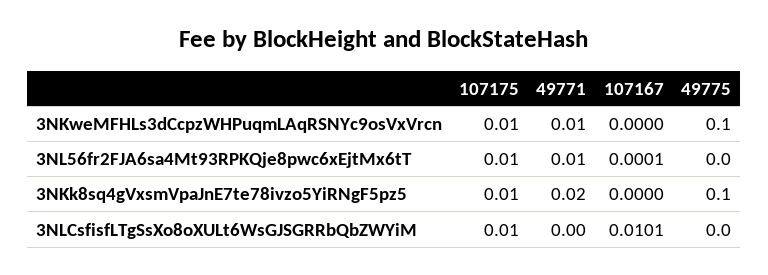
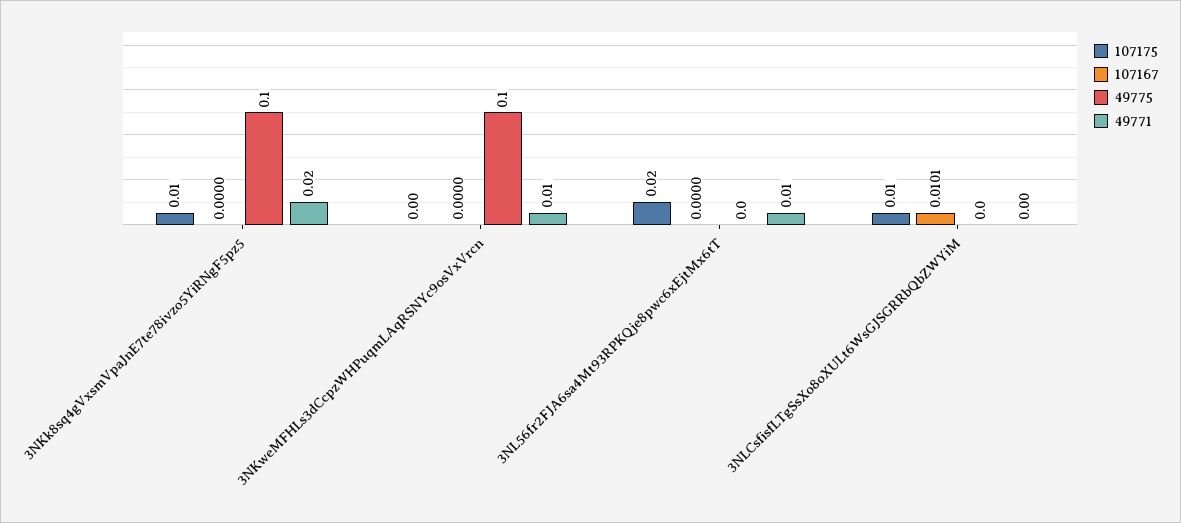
107175, 3NKweMFHLs3dCcpzWHPuqmLAqRSNYc9osVxVrcn: 0.01 -> 0
107175, 3NL56fr2FJA6sa4Mt93RPKQje8pwc6xEjtMx6tT: 0.01 -> 0.02
107167, 3NL56fr2FJA6sa4Mt93RPKQje8pwc6xEjtMx6tT: 0.0001 -> 0

